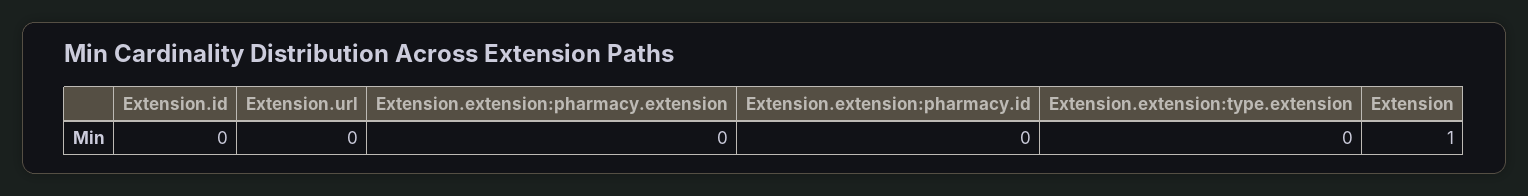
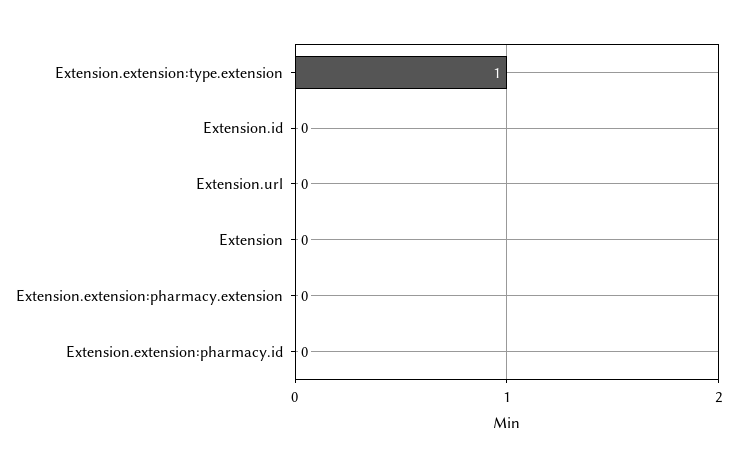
Extension.extension:type.extension: 0 -> 1
Extension: 1 -> 0

